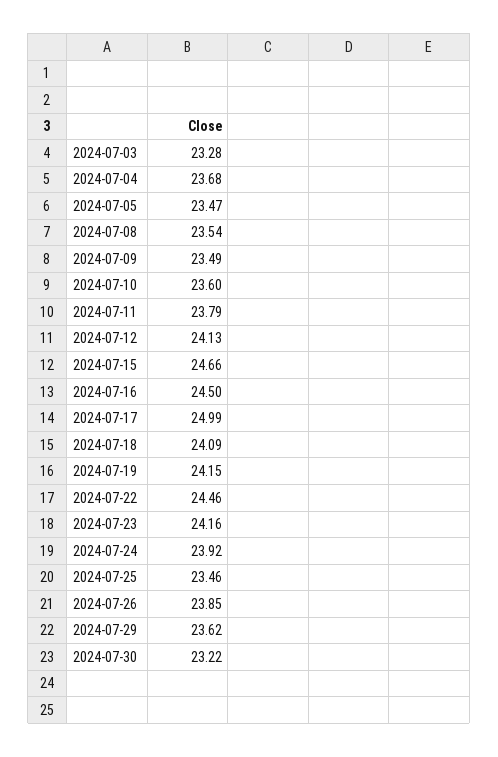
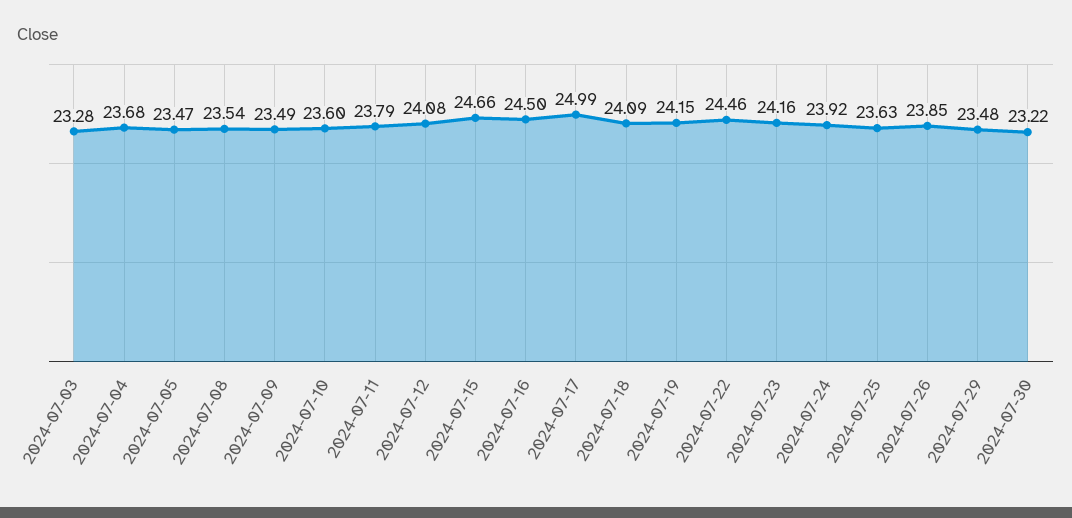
2024-07-12: 24.13 -> 24.08
2024-07-25: 23.46 -> 23.63
2024-07-29: 23.62 -> 23.48

